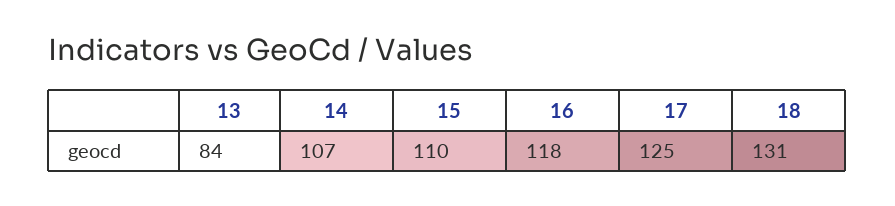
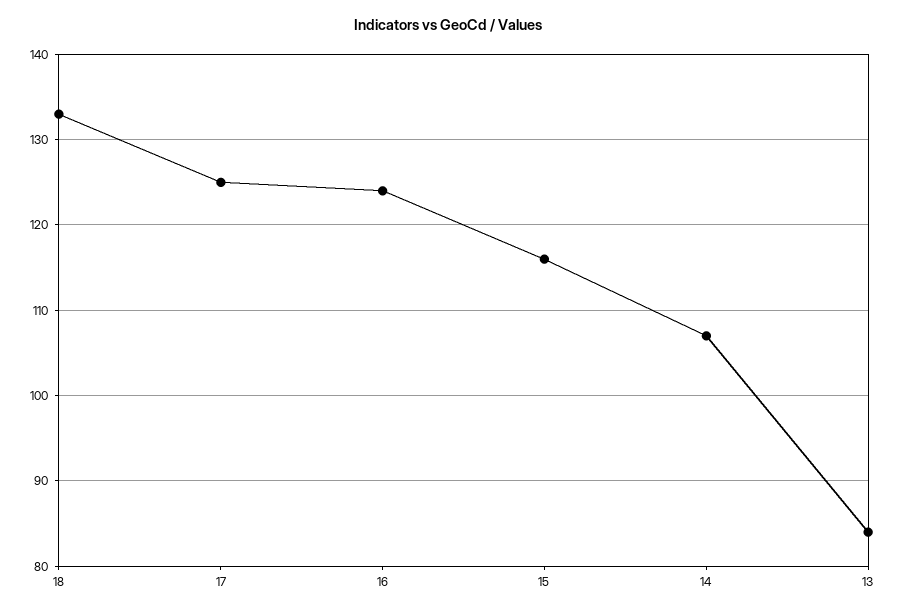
15: 110 -> 116
16: 118 -> 124
18: 131 -> 133

